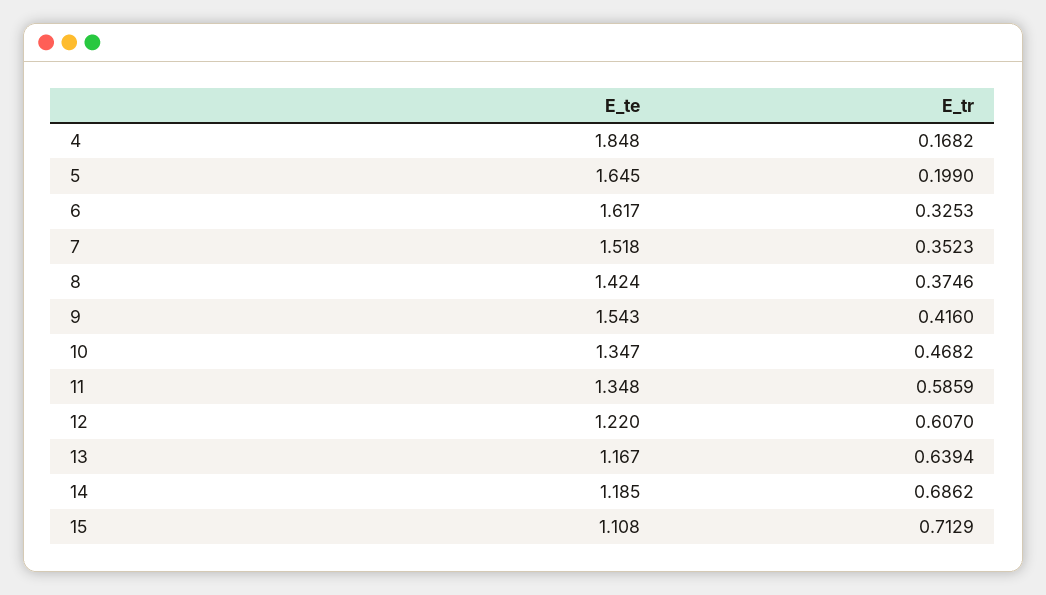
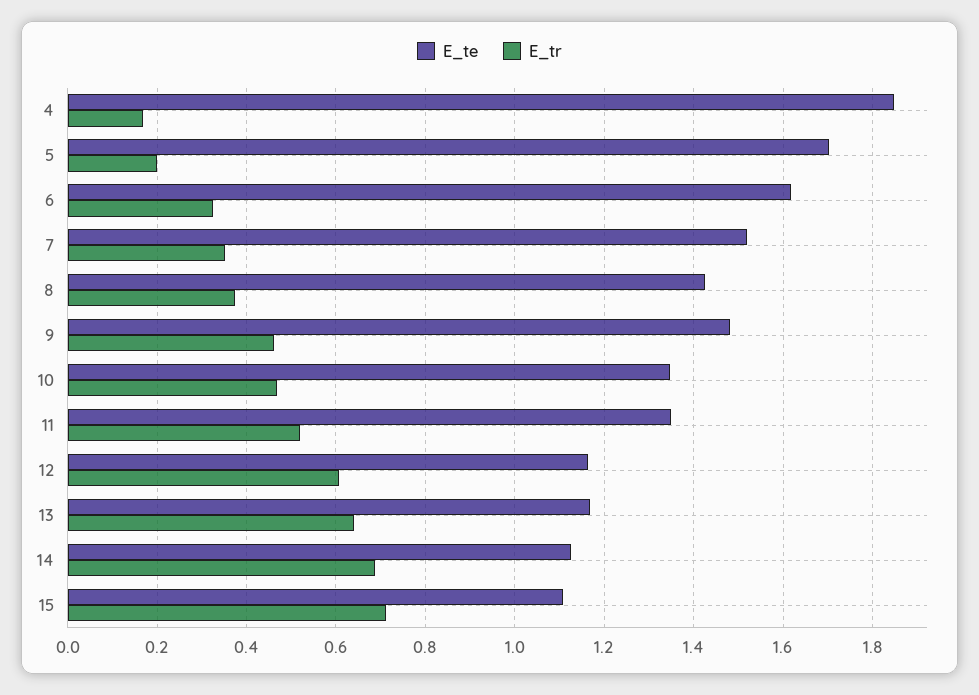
E_te, 5: 1.645 -> 1.7
E_te, 9: 1.543 -> 1.48
E_tr, 9: 0.416 -> 0.46
E_tr, 11: 0.5859 -> 0.52
E_te, 12: 1.22 -> 1.16
E_te, 14: 1.185 -> 1.12

